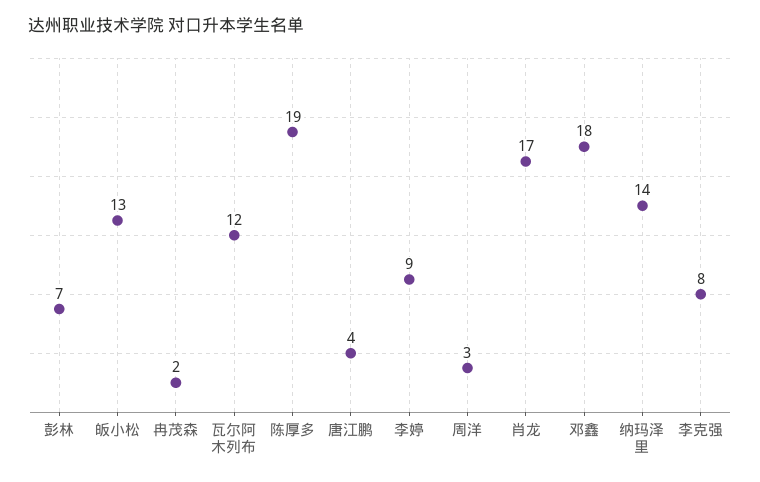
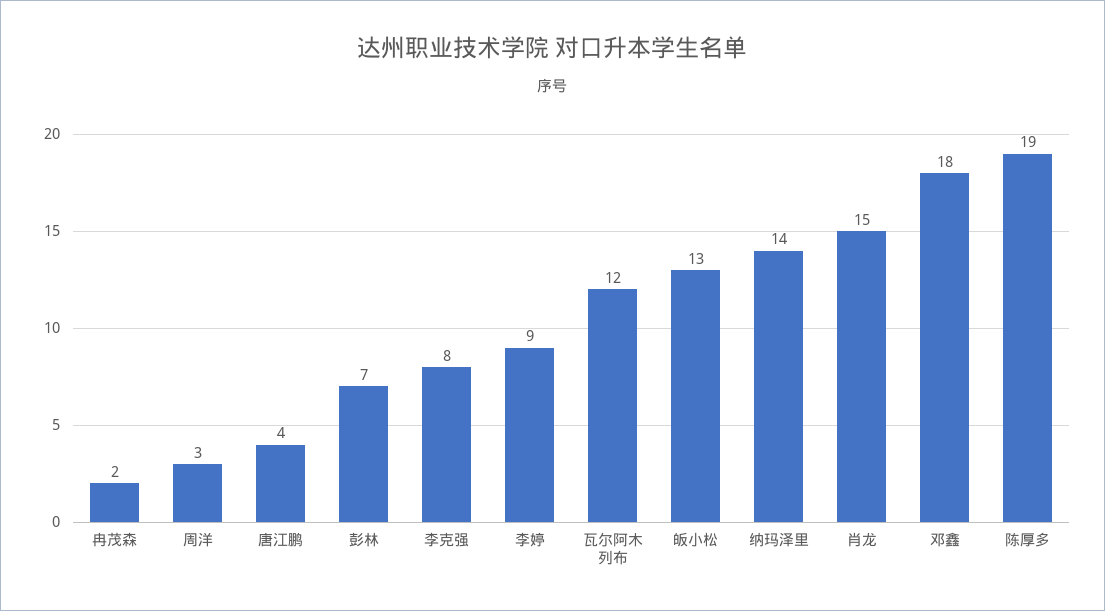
肖龙: 17 -> 15

